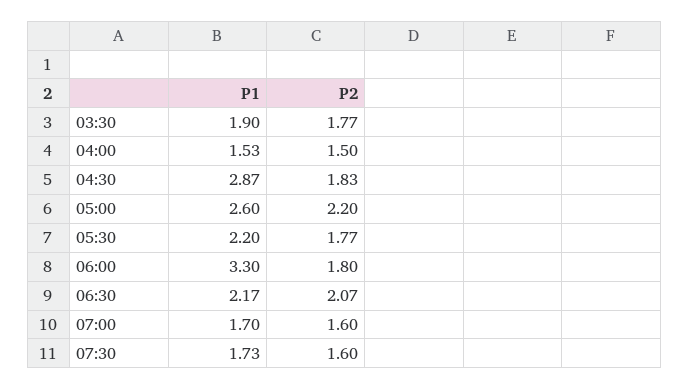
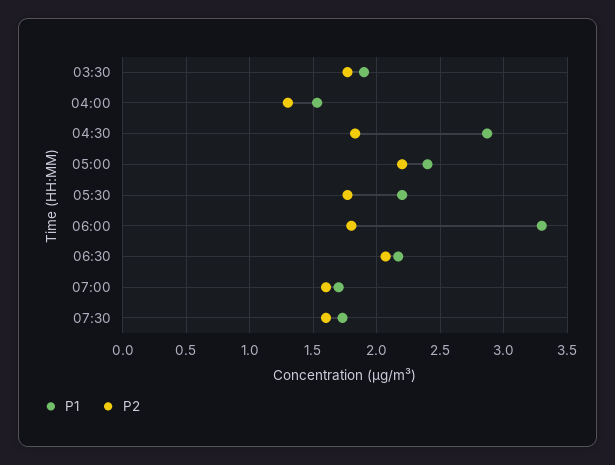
P2, 04:00: 1.5 -> 1.3
P1, 05:00: 2.6 -> 2.4

